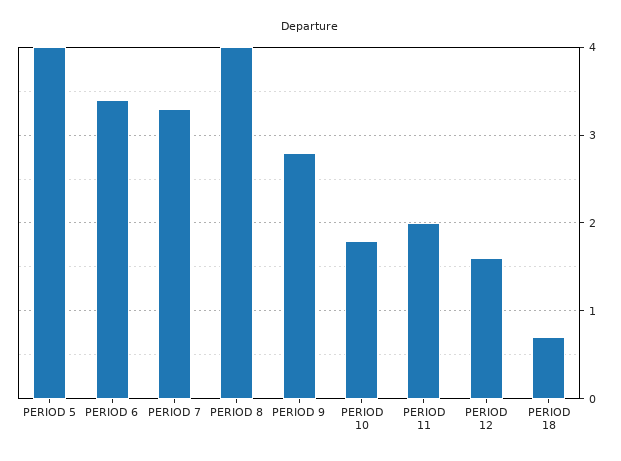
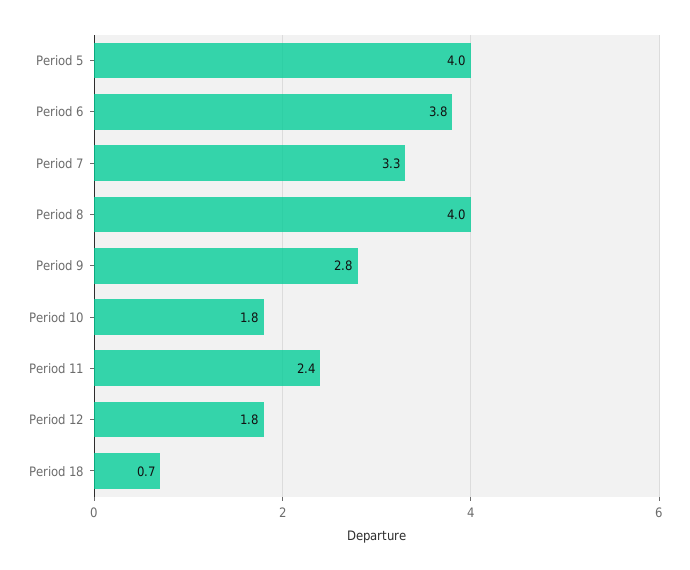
PERIOD 6: 3.4 -> 3.8
PERIOD 11: 2 -> 2.4
PERIOD 12: 1.6 -> 1.8

